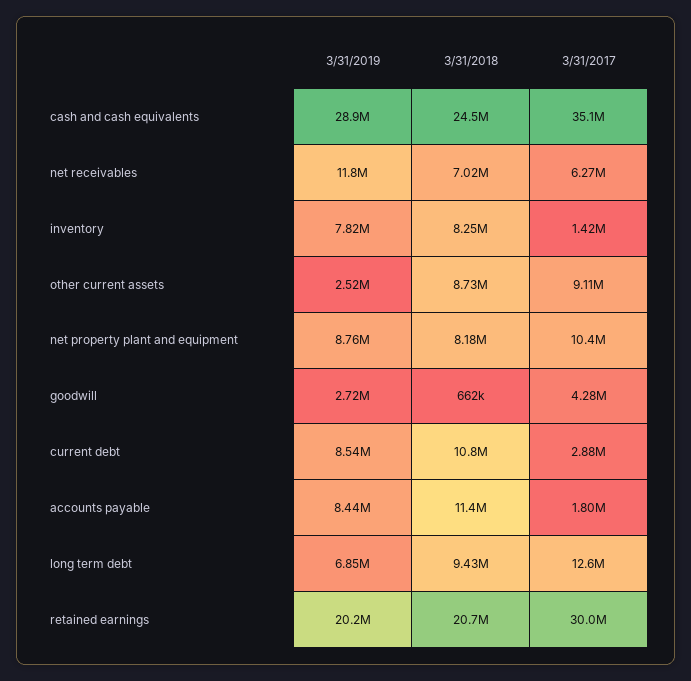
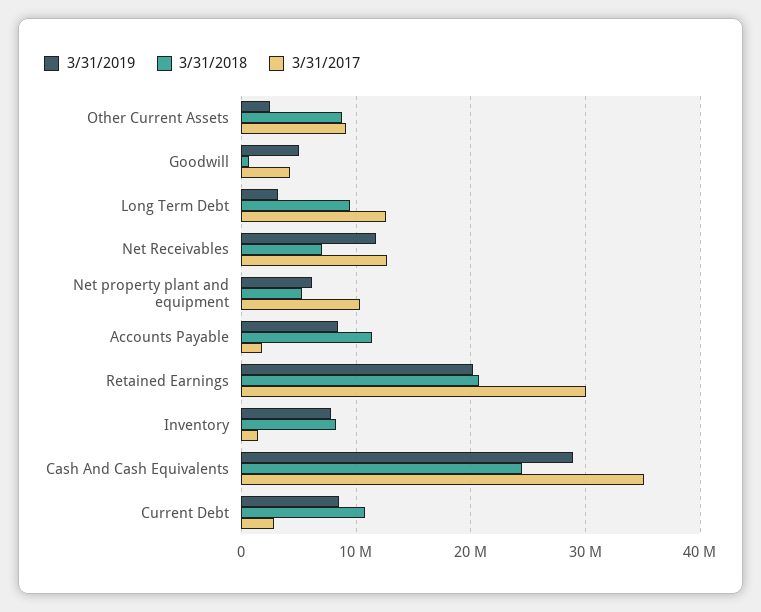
3/31/2017, net receivables: 6270000 -> 13000000
3/31/2019, net property plant and equipment: 8760000 -> 6000000
3/31/2018, net property plant and equipment: 8180000 -> 5000000
3/31/2019, goodwill: 2720000 -> 5000000
3/31/2019, long term debt: 6850000 -> 3000000

